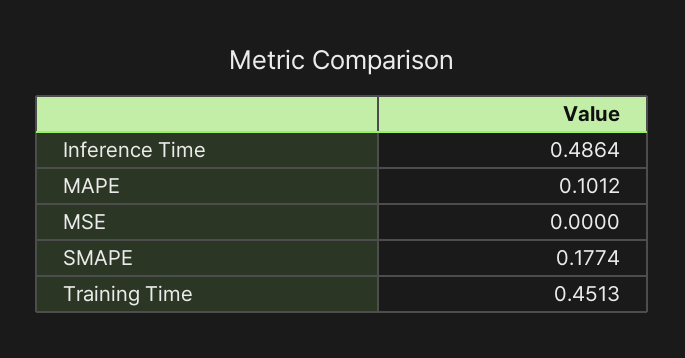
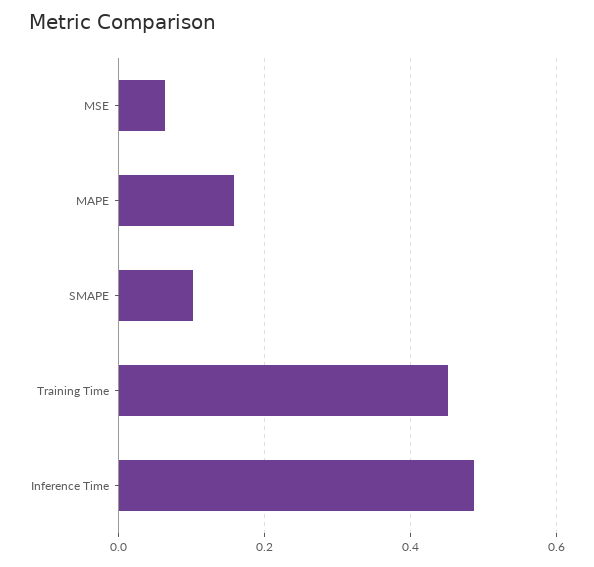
MAPE: 0.1012 -> 0.16
MSE: 0 -> 0.06
SMAPE: 0.1774 -> 0.1

